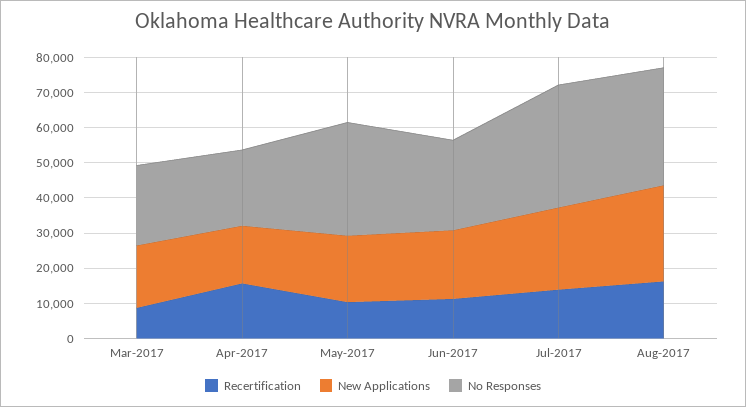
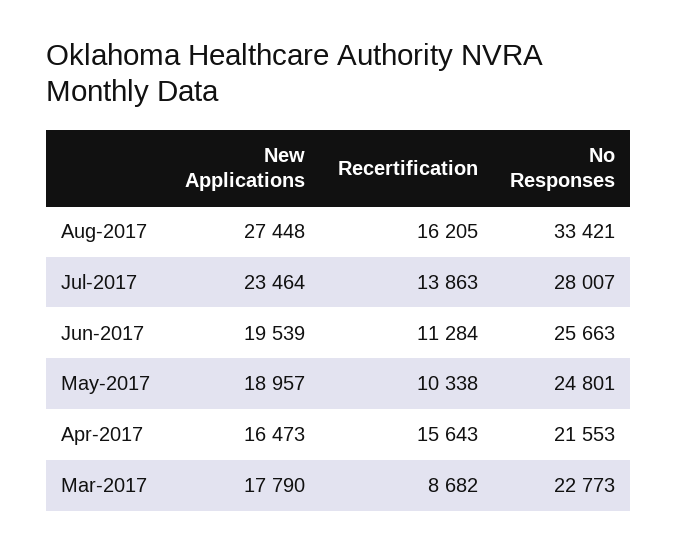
No Responses, May-2017: 32500 -> 24801
No Responses, Jul-2017: 35000 -> 28007

